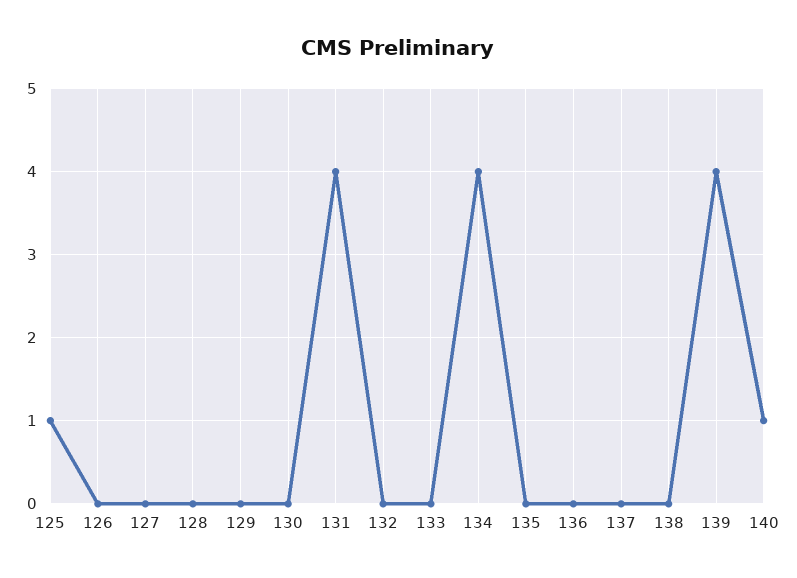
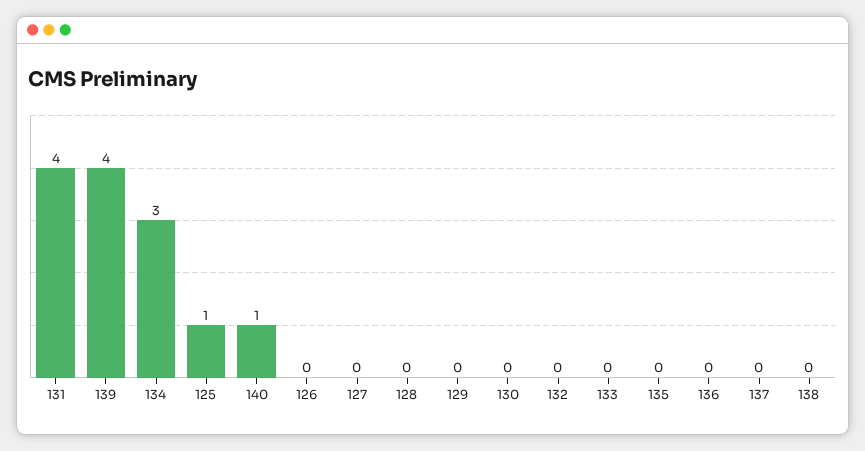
134: 4 -> 3

